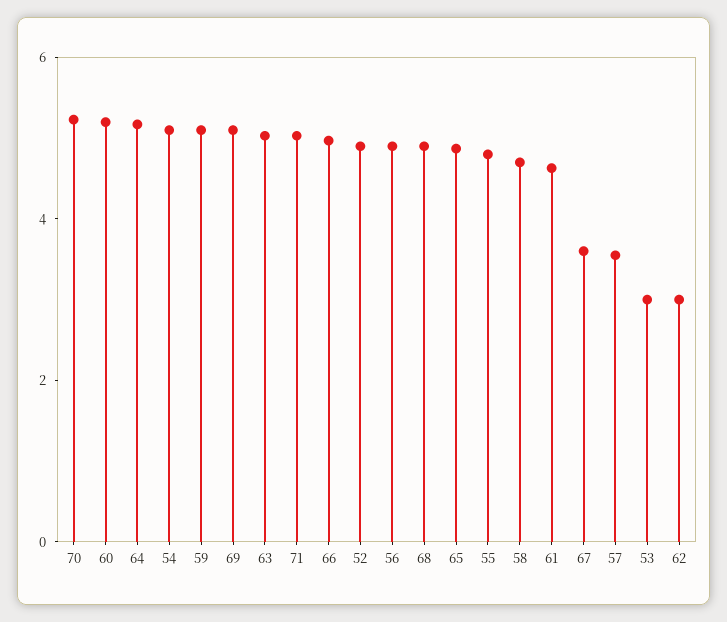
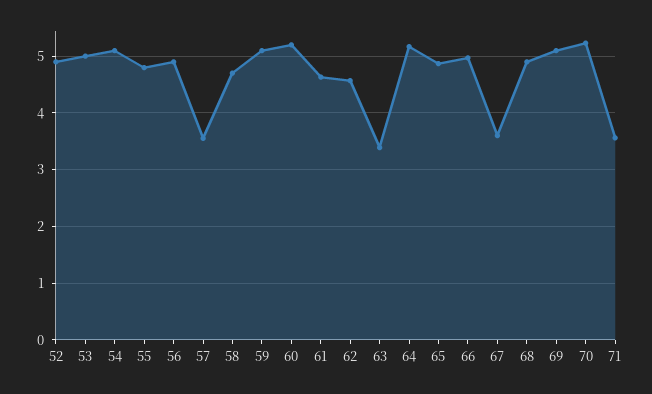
63: 5 -> 3.4
71: 5 -> 3.6
53: 3 -> 5
62: 3 -> 4.6

